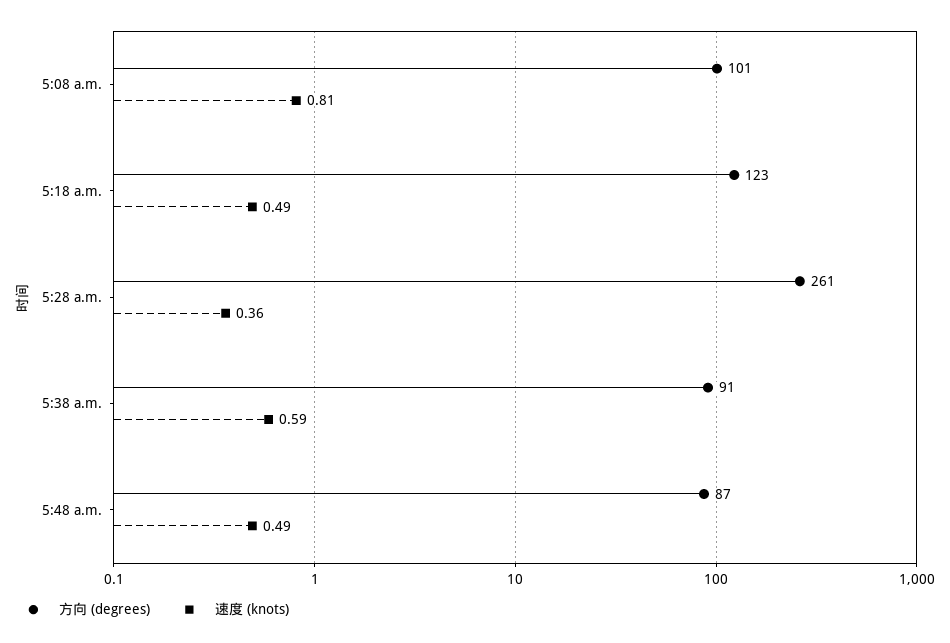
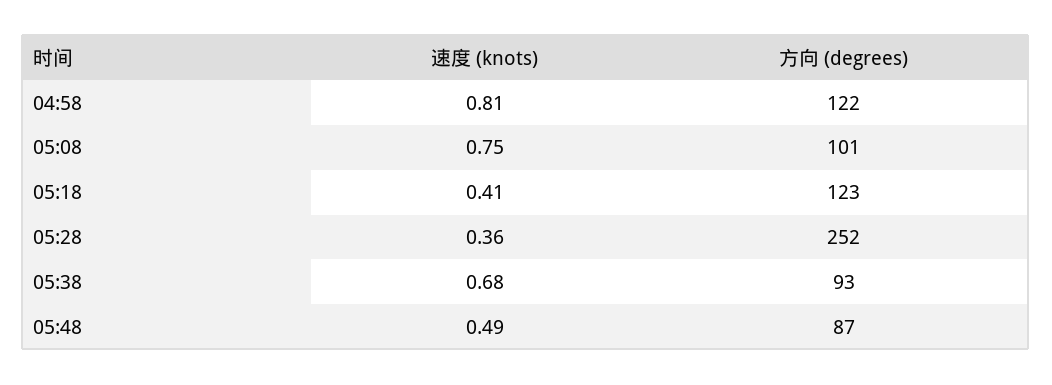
速度 (knots), 5:08 a.m.: 0.81 -> 0.75
速度 (knots), 5:18 a.m.: 0.49 -> 0.41
方向 (degrees), 5:28 a.m.: 261 -> 252
方向 (degrees), 5:38 a.m.: 91 -> 93
速度 (knots), 5:38 a.m.: 0.59 -> 0.68
速度 (knots), 04:58: none -> 0.81
方向 (degrees), 04:58: none -> 122

